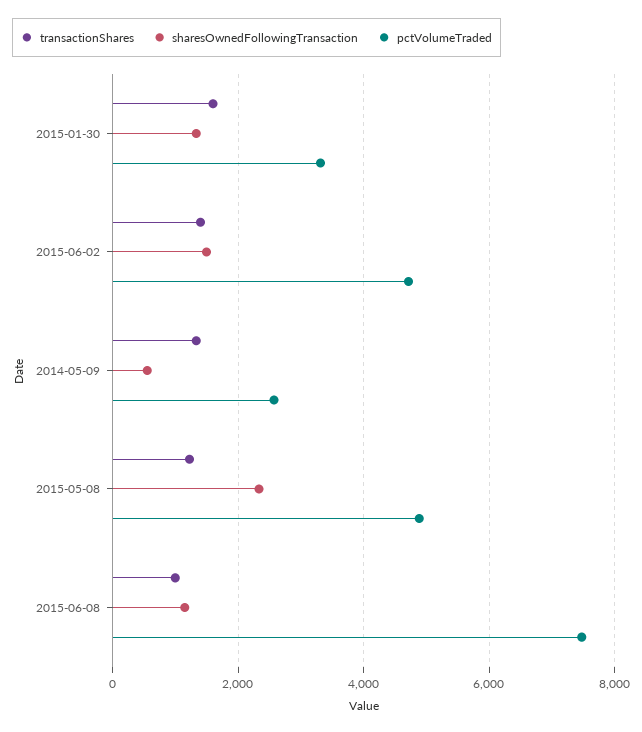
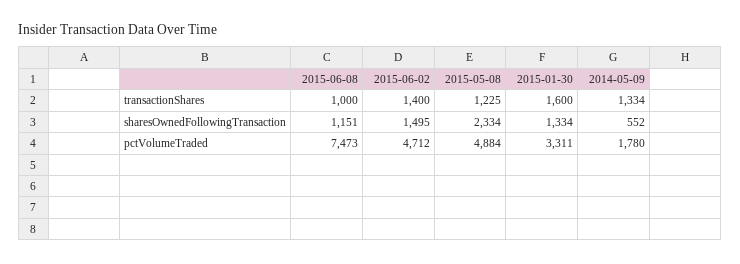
pctVolumeTraded, 2014-05-09: 2600 -> 1780

